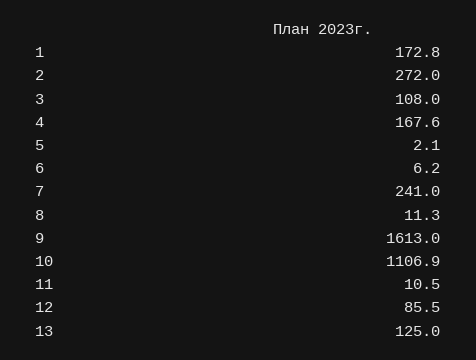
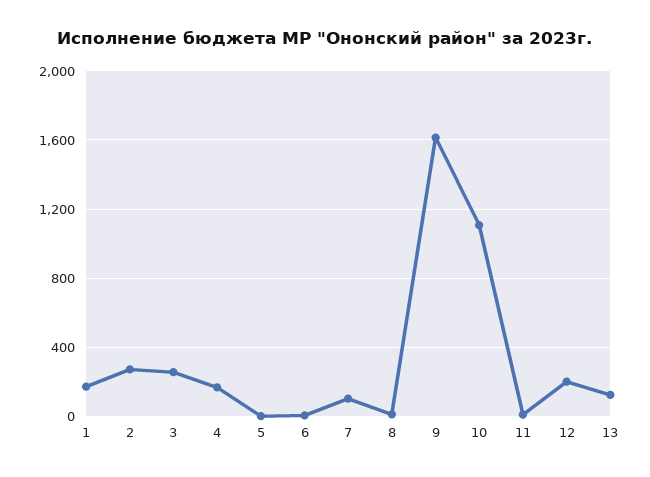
3: 108 -> 250
7: 241 -> 100
12: 85.5 -> 200

